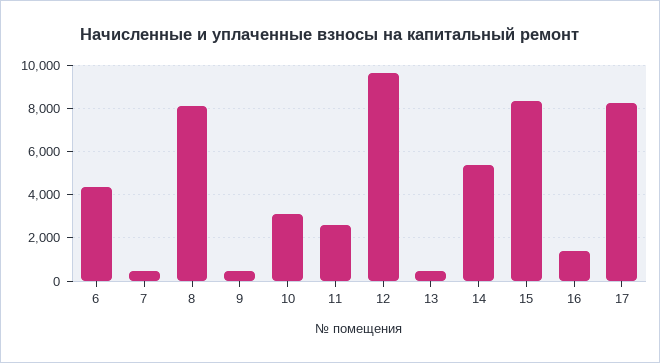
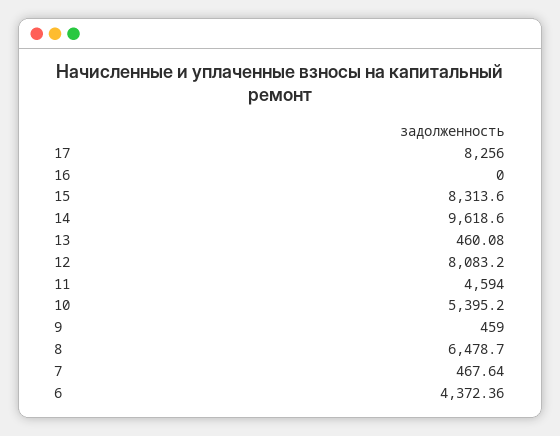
8: 8000 -> 6478.7
10: 3000 -> 5395.2
11: 2500 -> 4594
12: 9500 -> 8083.2
14: 5500 -> 9618.6
16: 1500 -> 0

